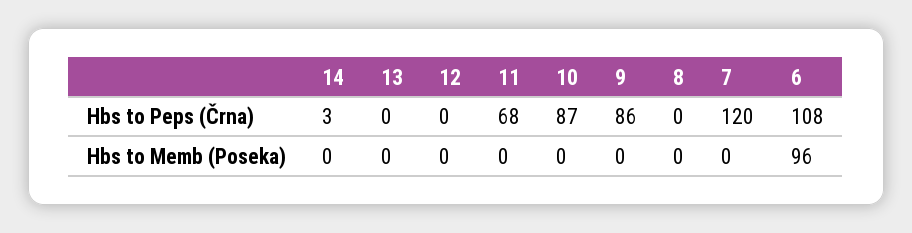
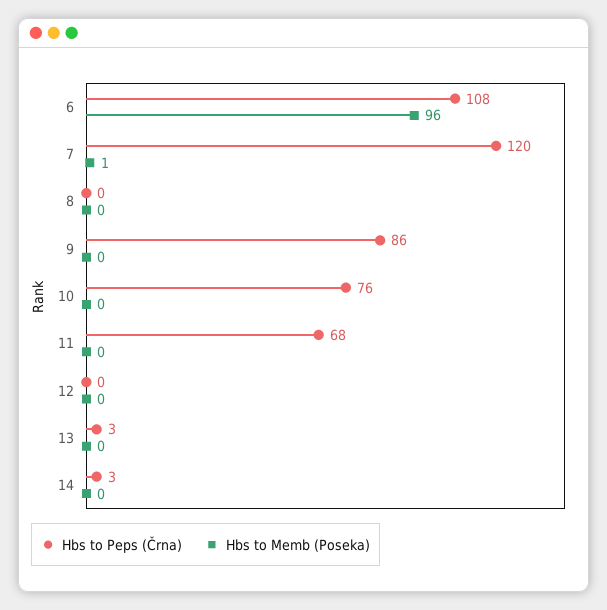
Hbs to Peps (Črna), 13: 0 -> 3
Hbs to Peps (Črna), 10: 87 -> 76
Hbs to Memb (Poseka), 7: 0 -> 1

